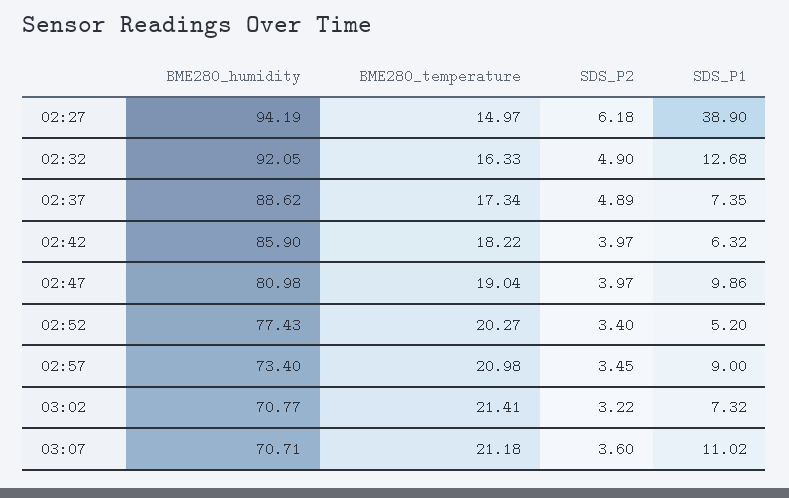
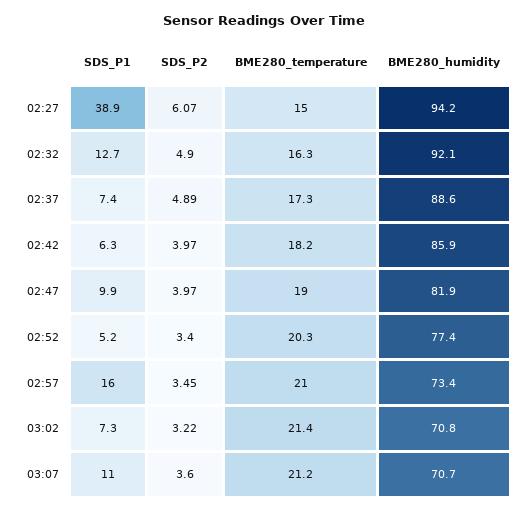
SDS_P2, 02:27: 6.18 -> 6.07
BME280_humidity, 02:47: 80.98 -> 81.9
SDS_P1, 02:57: 9 -> 16

